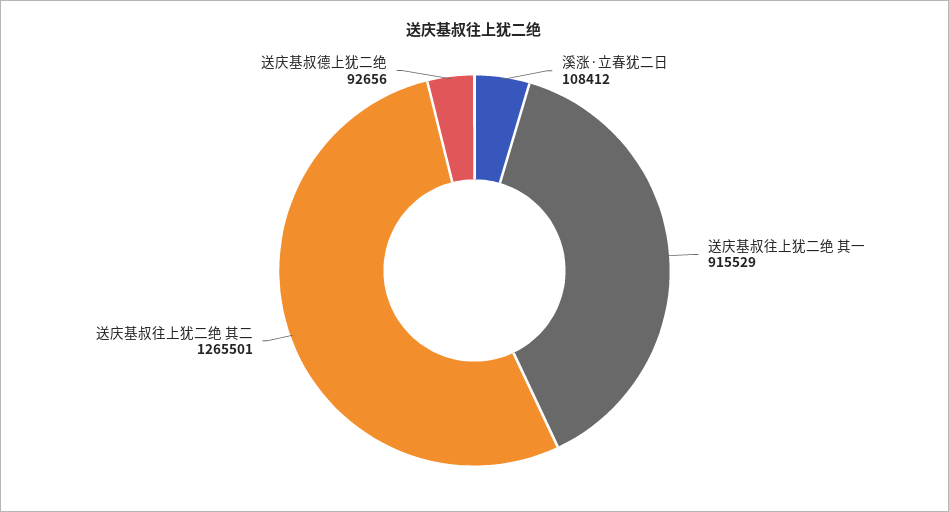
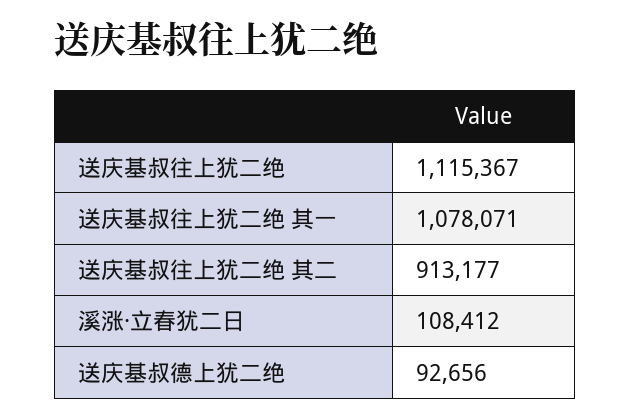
送庆基叔往上犹二绝 其一: 915529 -> 1078071
送庆基叔往上犹二绝 其二: 1265501 -> 913177
送庆基叔往上犹二绝: none -> 1115367

